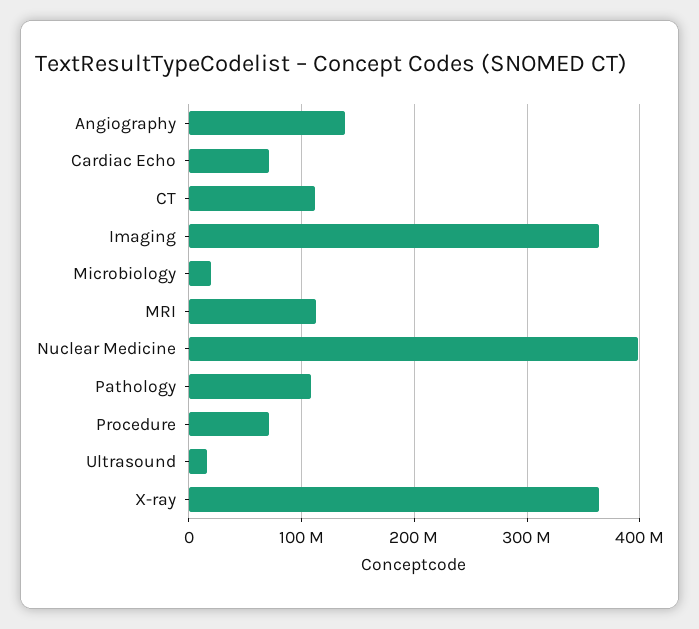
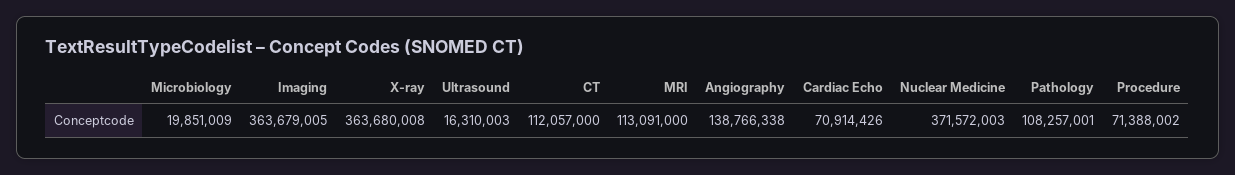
Nuclear Medicine: 400000000 -> 371572003

